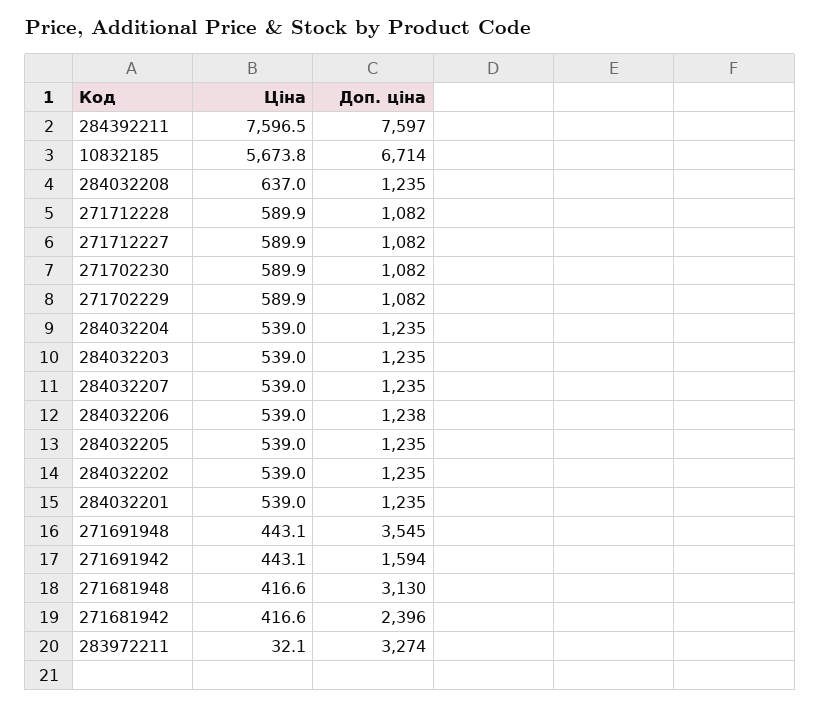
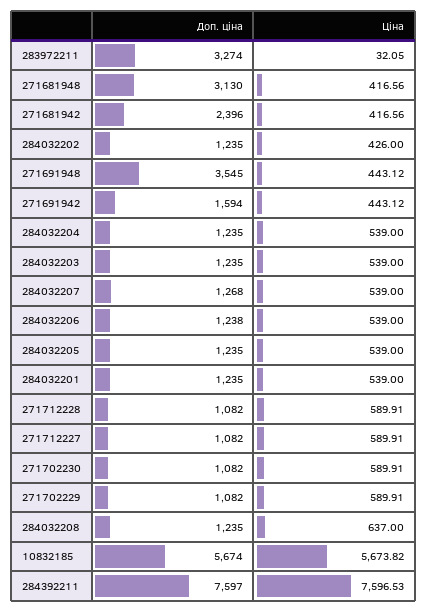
Доп. ціна, 10832185: 6714 -> 5674
Доп. ціна, 284032207: 1235 -> 1268
Ціна, 284032202: 539 -> 426

